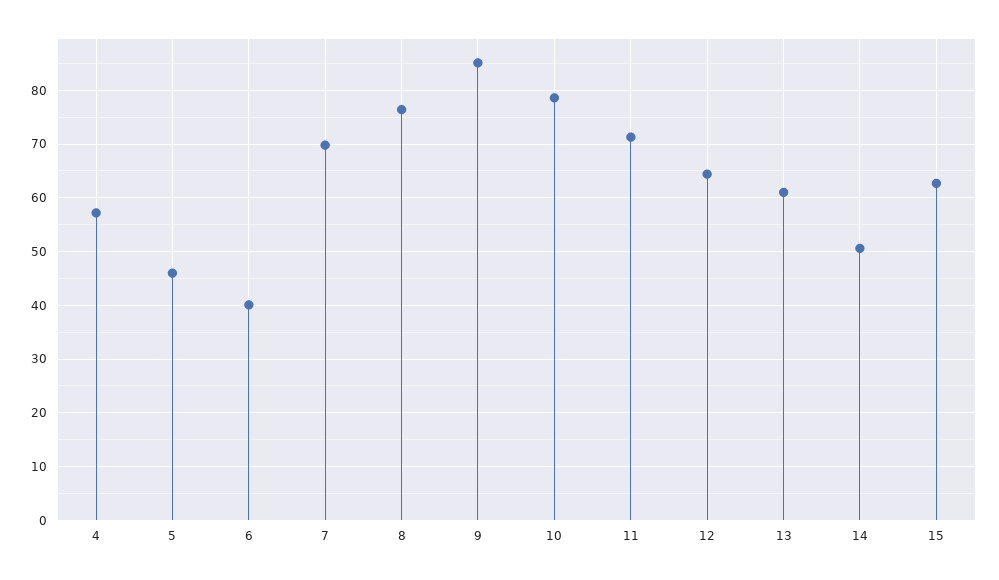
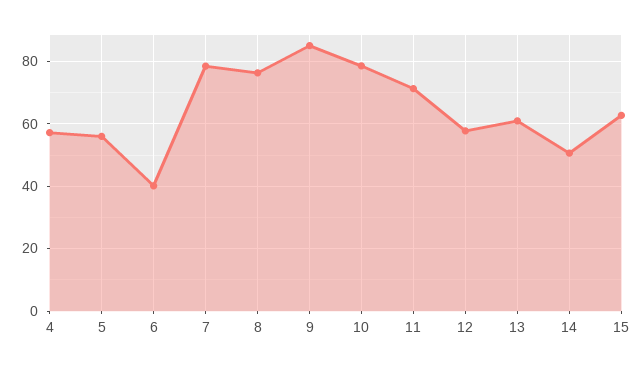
5: 46 -> 56
7: 70 -> 78
12: 64 -> 58

